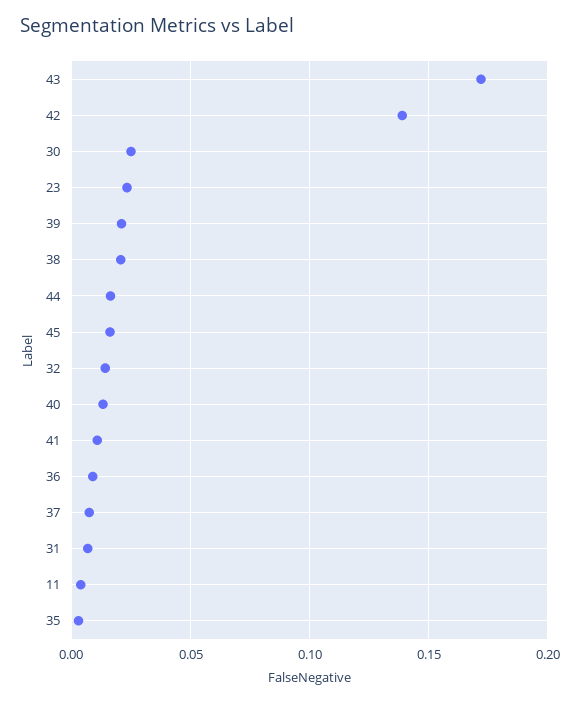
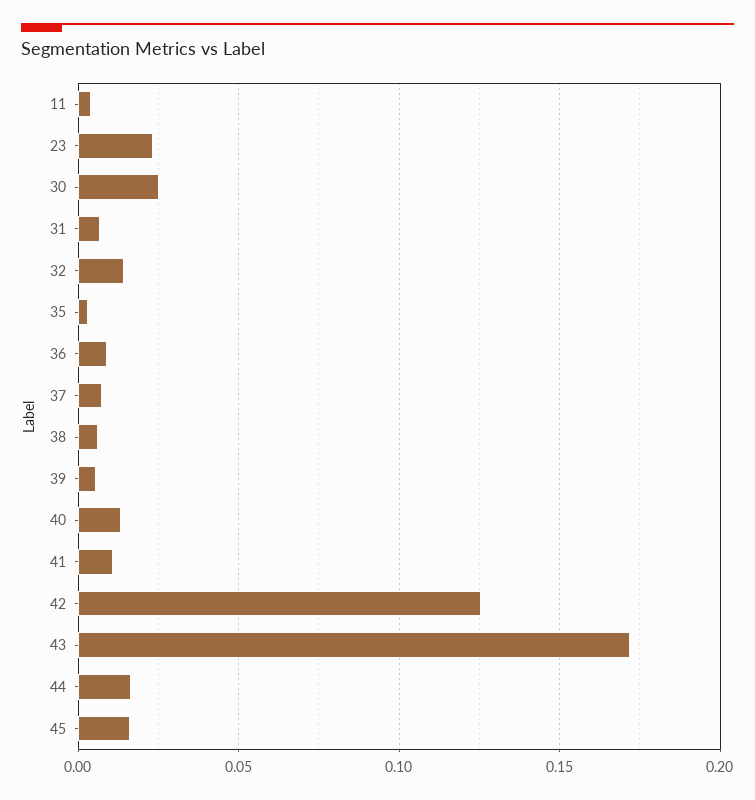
42: 0.14 -> 0.125
39: 0.02 -> 0.005
38: 0.02 -> 0.005

